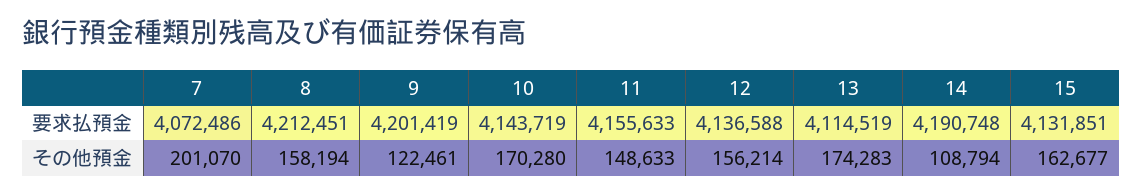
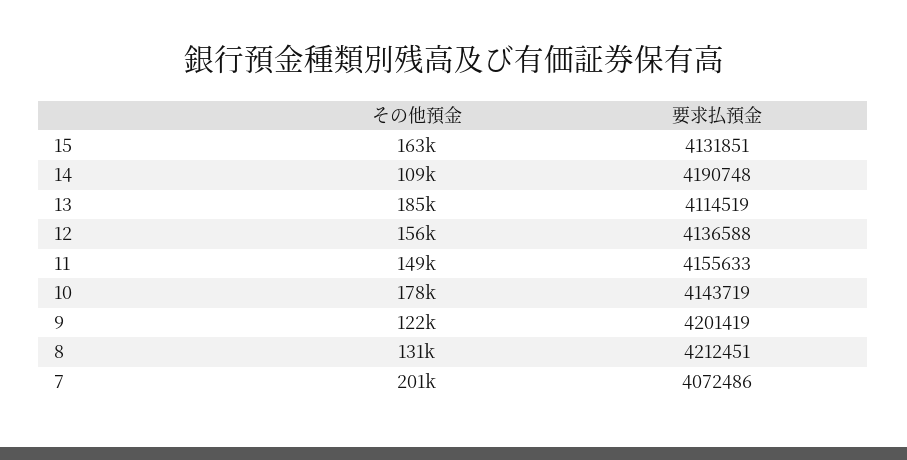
8, その他預金: 158194 -> 131000
10, その他預金: 170280 -> 178000
13, その他預金: 174283 -> 185000

